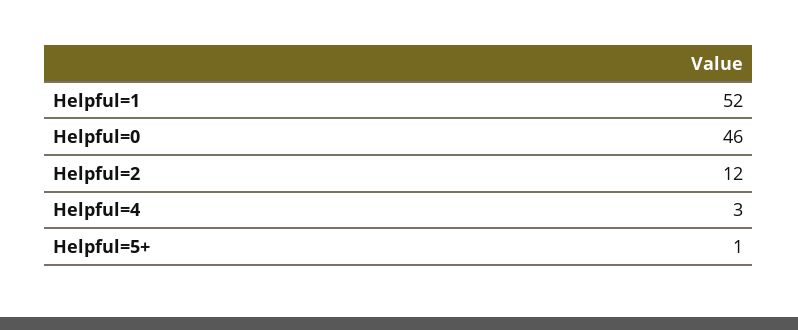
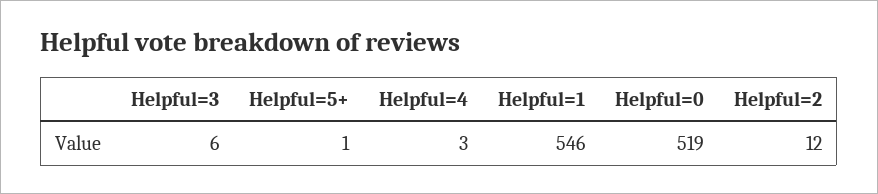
Helpful=1: 52 -> 546
Helpful=0: 46 -> 519
Helpful=3: none -> 6

